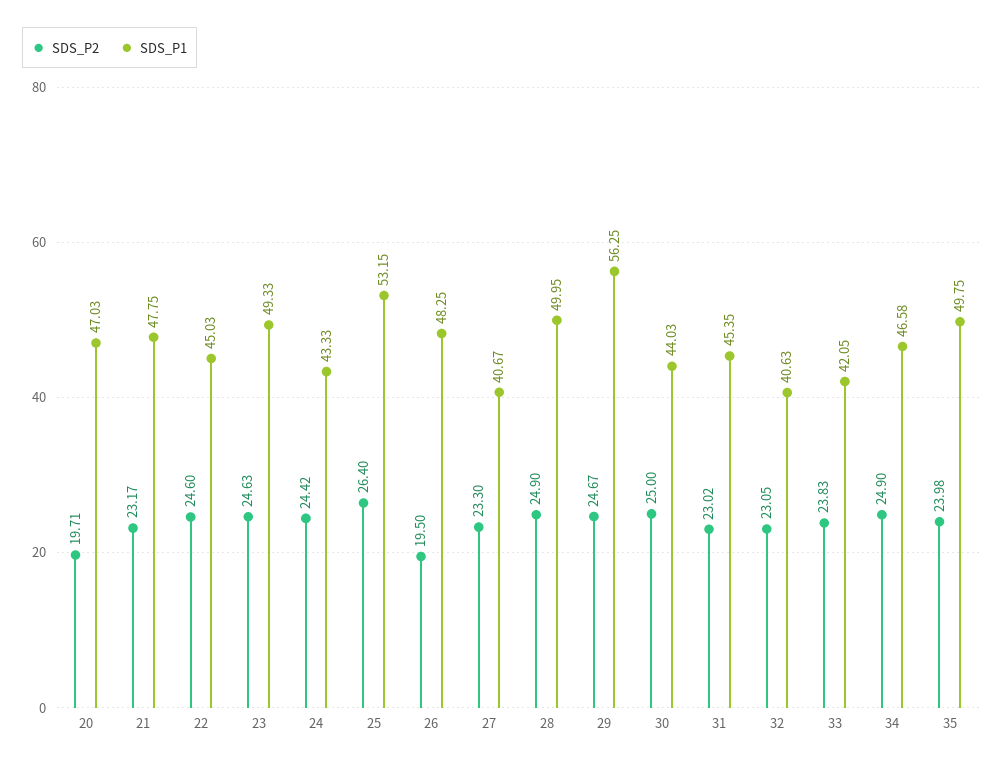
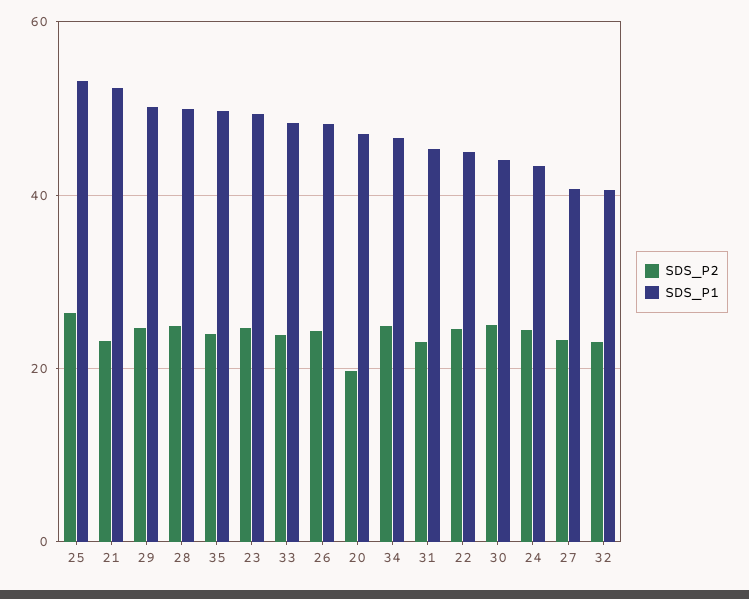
SDS_P1, 21: 47.75 -> 52
SDS_P2, 26: 19.5 -> 24
SDS_P1, 29: 56.25 -> 50
SDS_P1, 33: 42.05 -> 48

